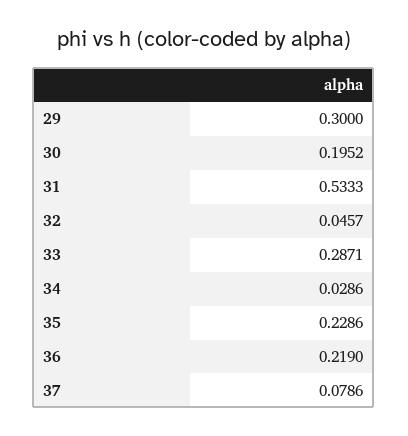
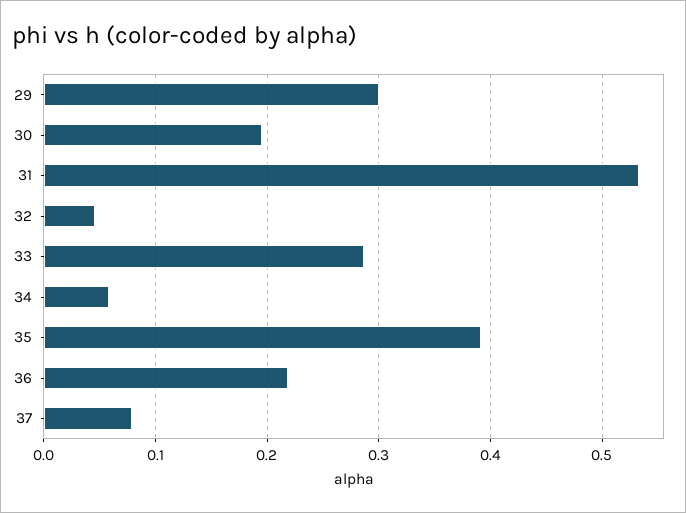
34: 0.0286 -> 0.06
35: 0.2286 -> 0.39

